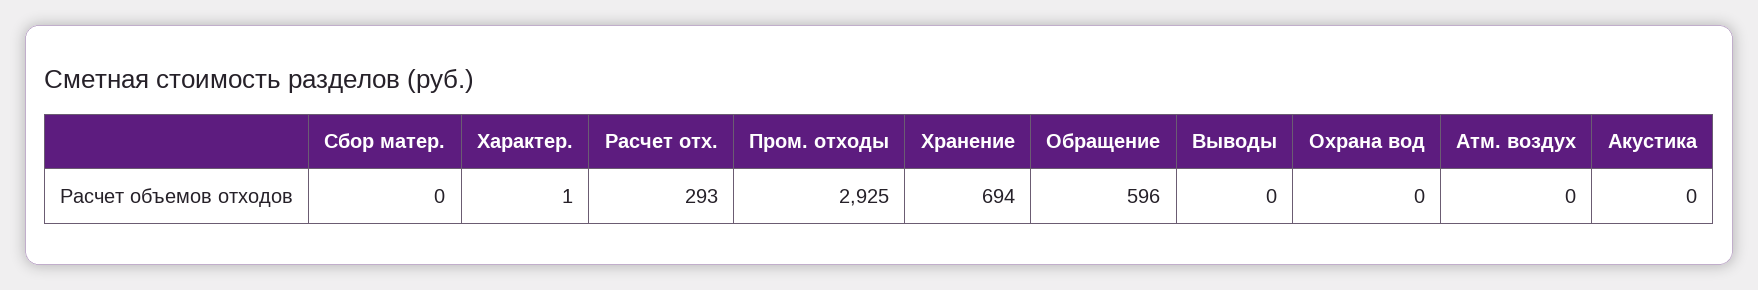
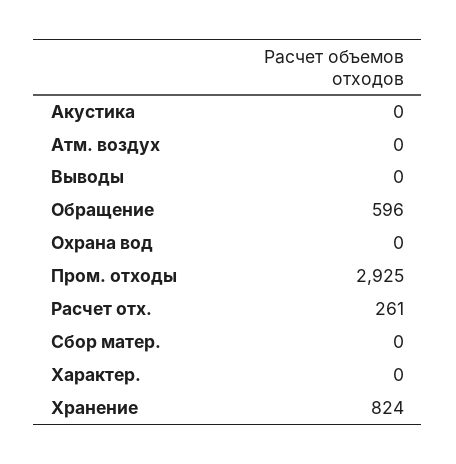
Характер.: 1 -> 0
Расчет отх.: 293 -> 261
Хранение: 694 -> 824

